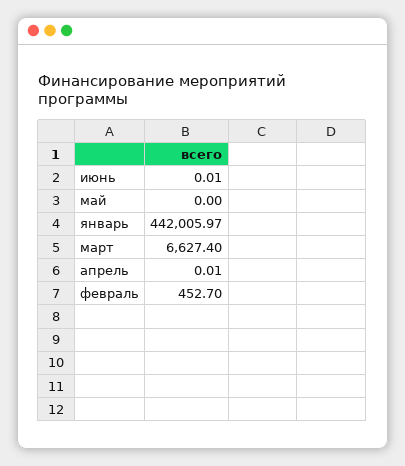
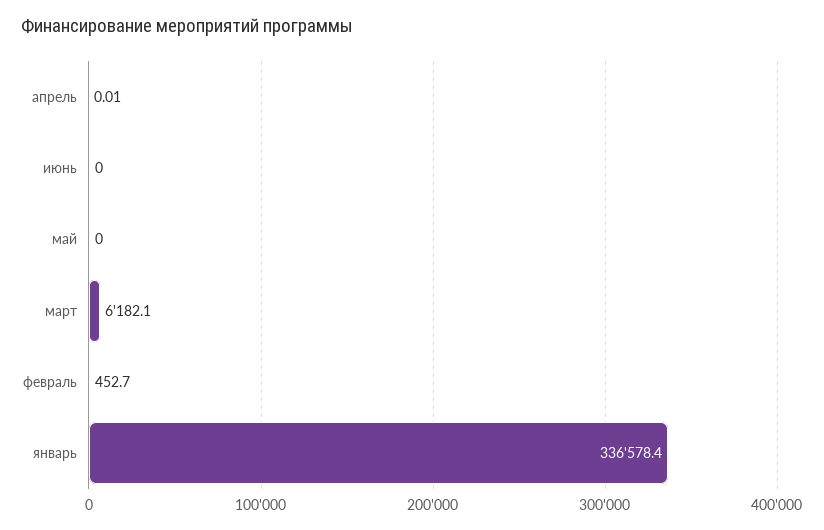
июнь: 0.01 -> 0
январь: 442005.97 -> 336578.4
март: 6627.4 -> 6182.1

